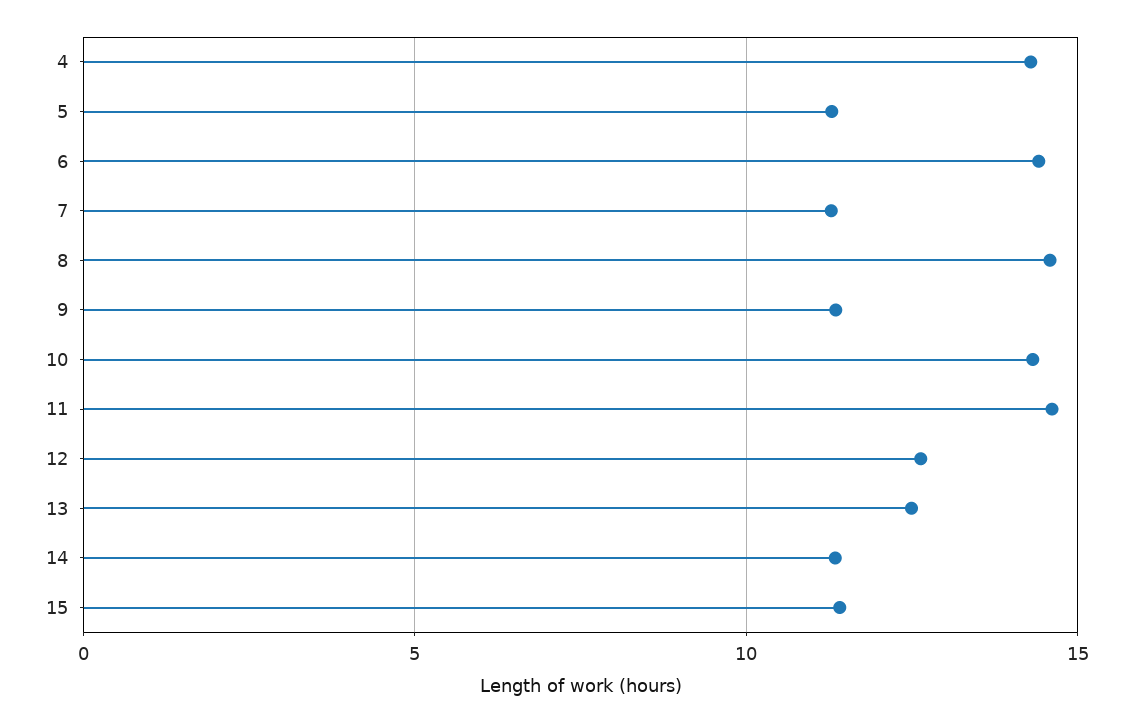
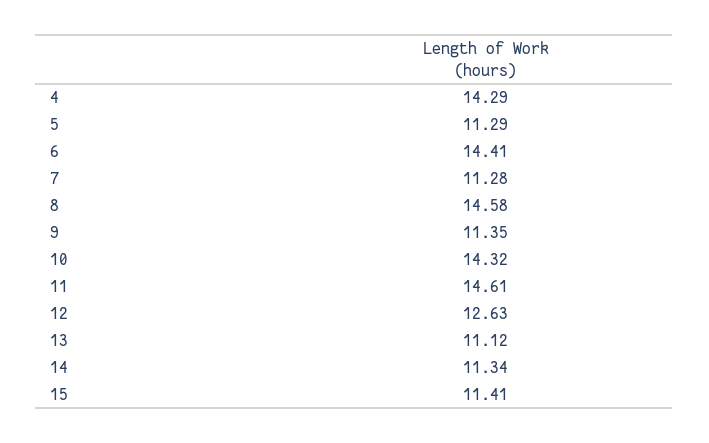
13: 12.5 -> 11.12

